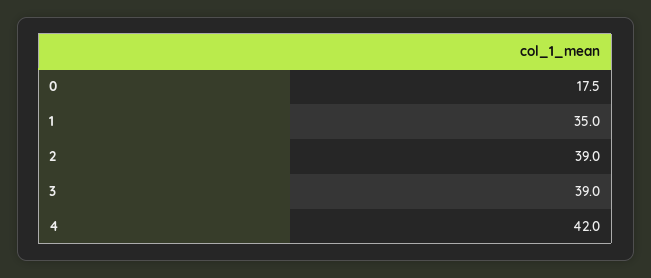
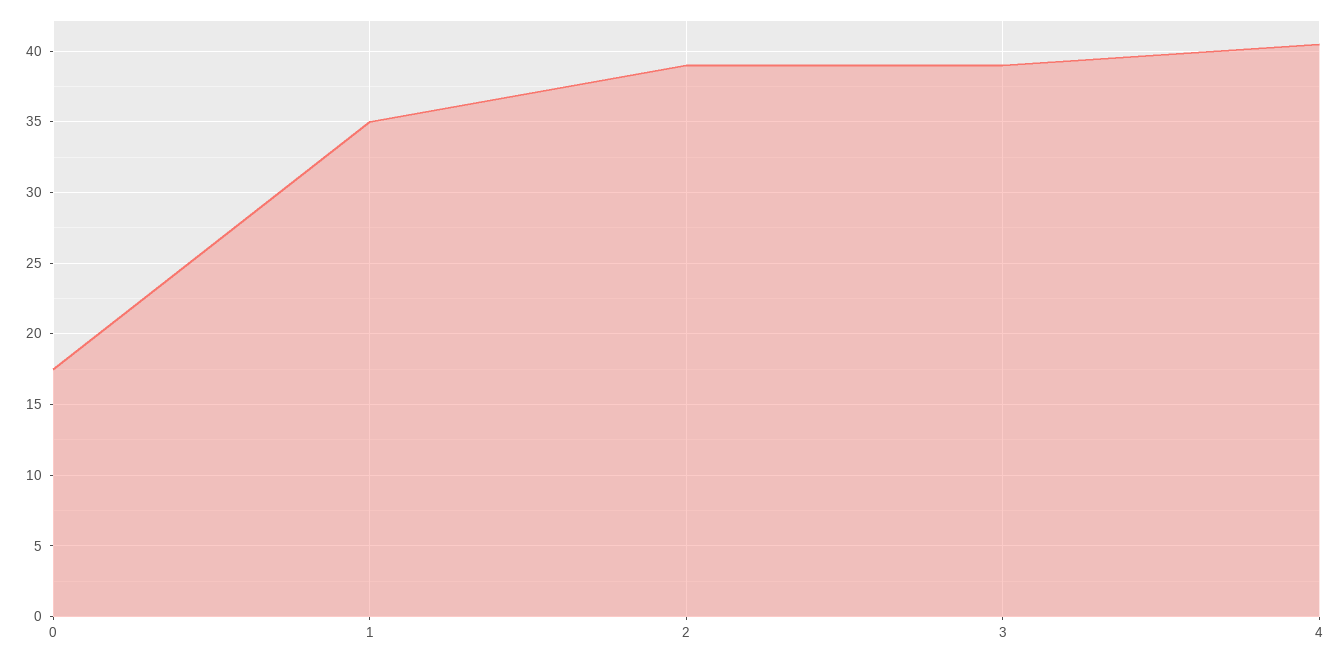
4: 42 -> 40.5

